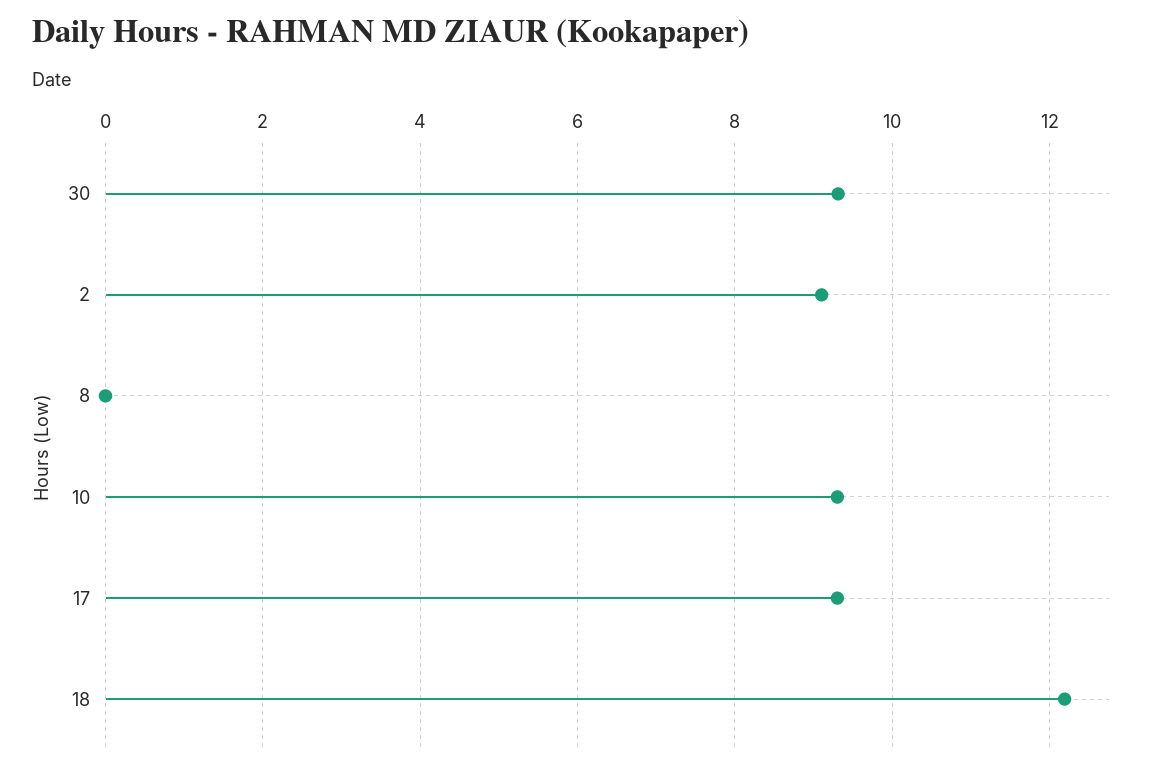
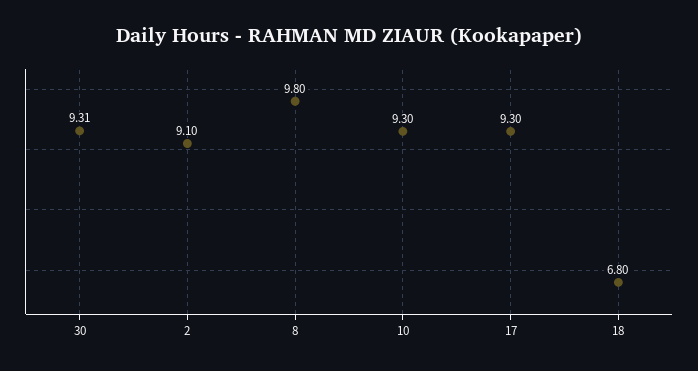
8: 0 -> 9.8
18: 12.2 -> 6.8

